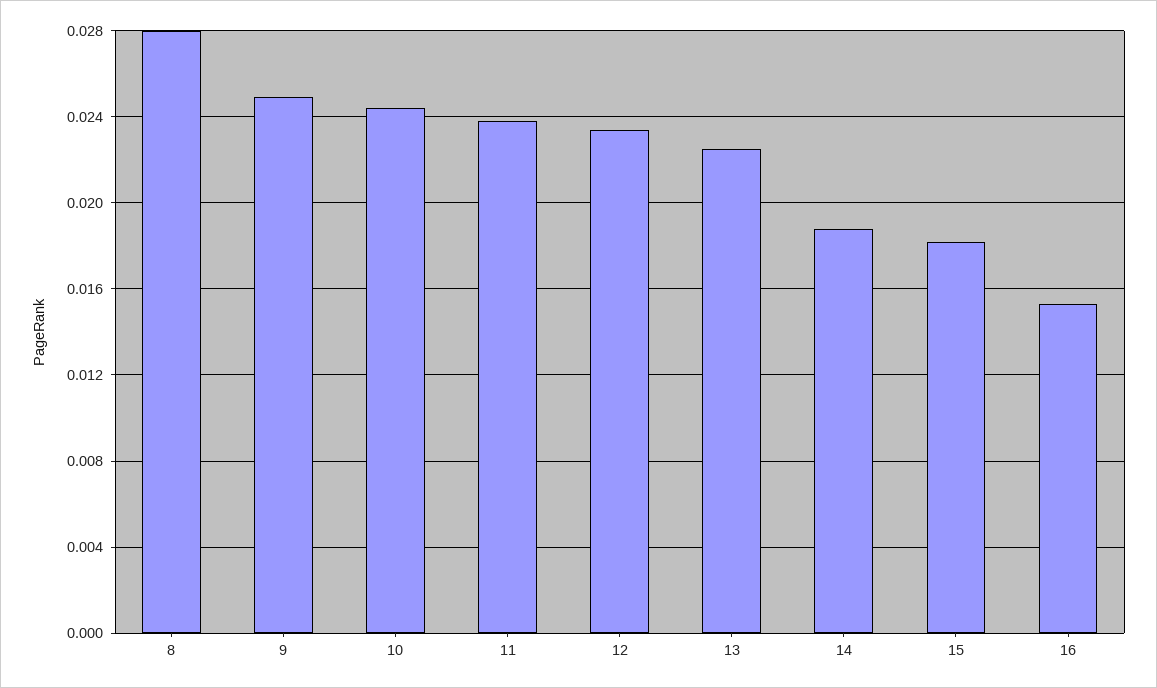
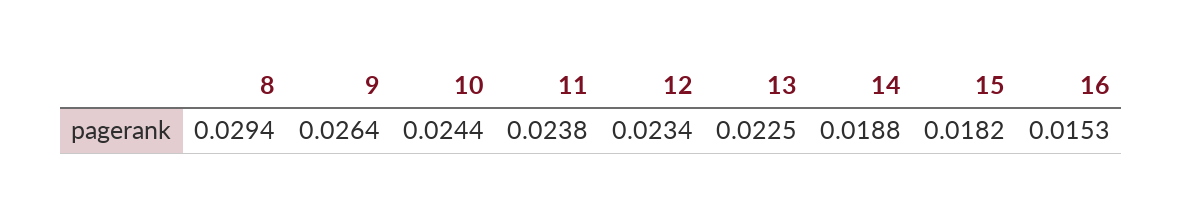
8: 0.028 -> 0.0294
9: 0.025 -> 0.0264

